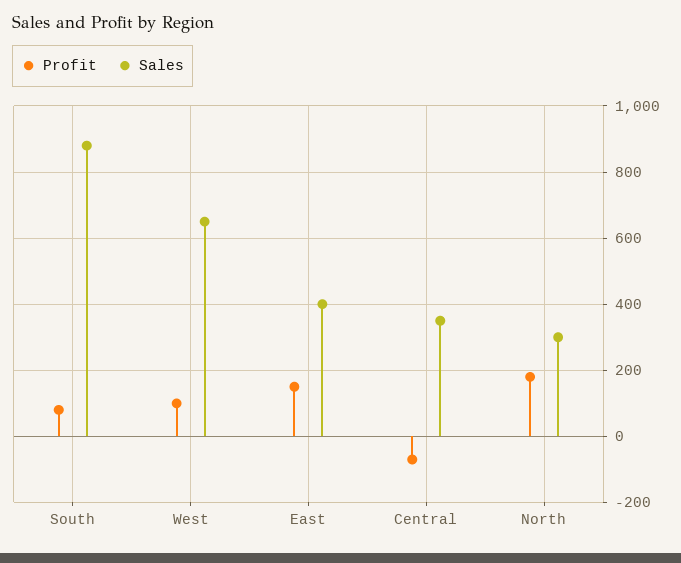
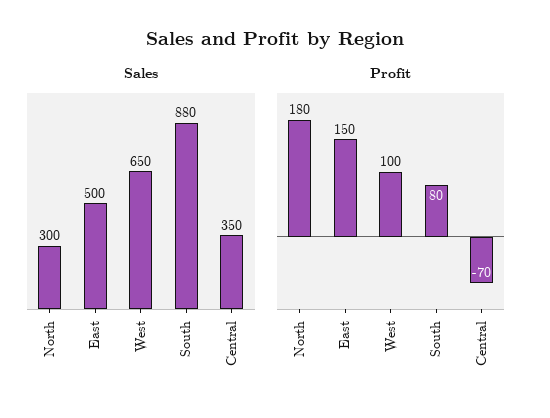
Sales, East: 400 -> 500

